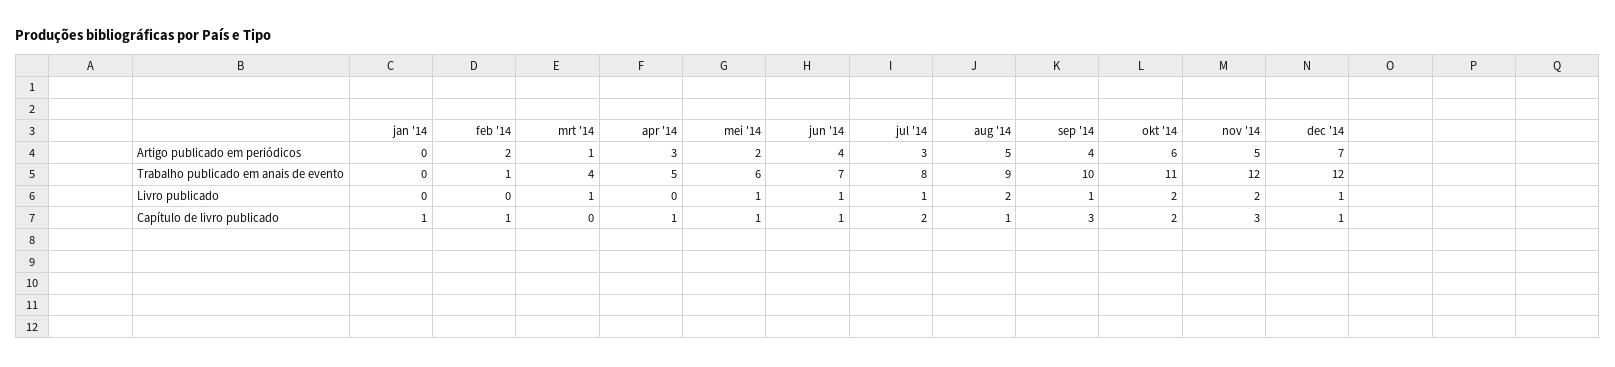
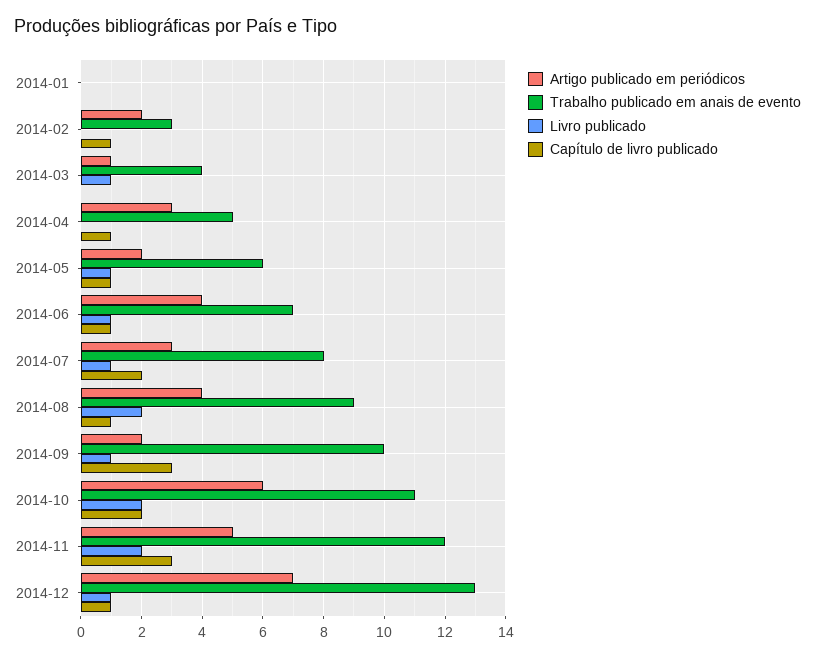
Artigo publicado em periódicos, aug '14: 5 -> 4
Artigo publicado em periódicos, sep '14: 4 -> 2
Trabalho publicado em anais de evento, feb '14: 1 -> 3
Trabalho publicado em anais de evento, dec '14: 12 -> 13
Capítulo de livro publicado, jan '14: 1 -> 0

